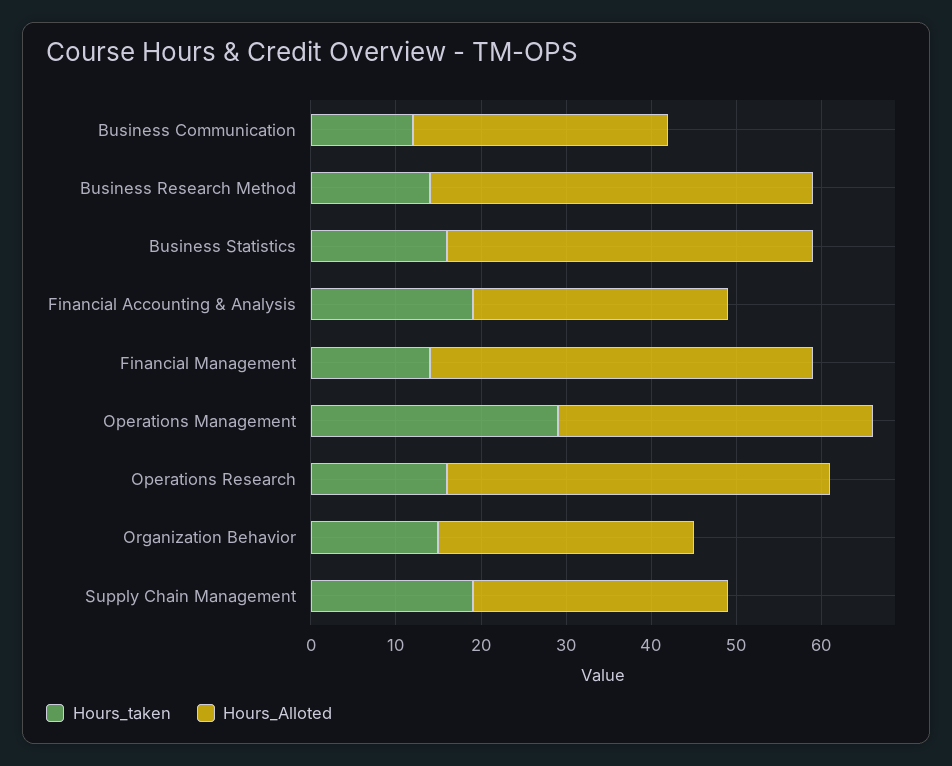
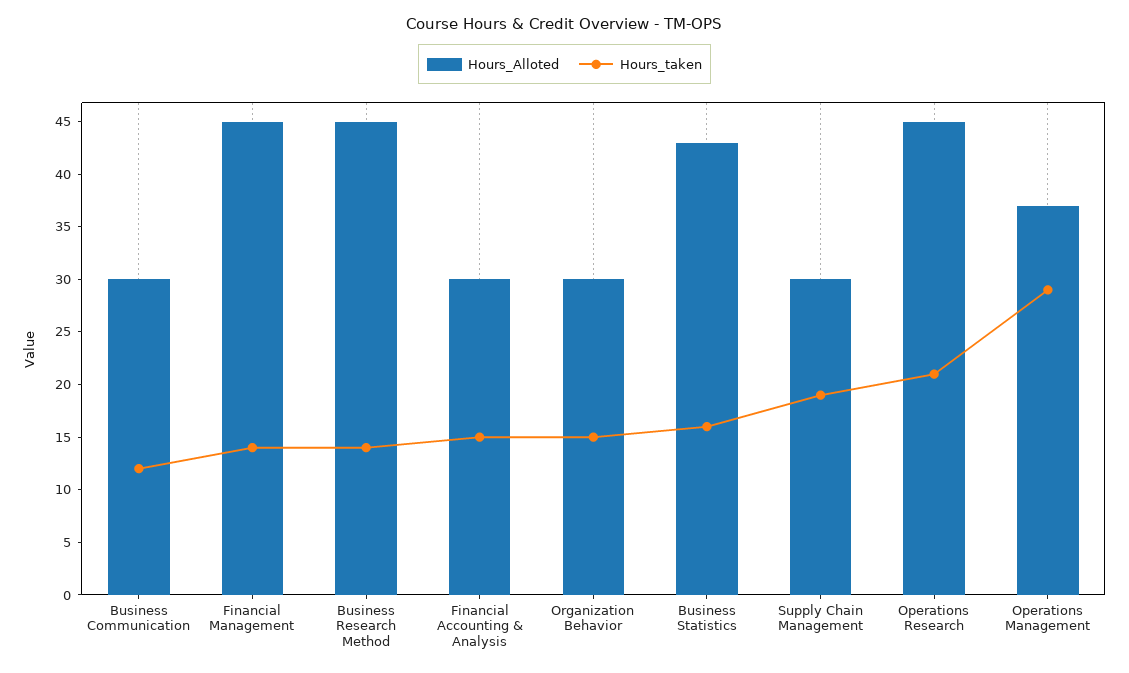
Hours_taken, Financial Accounting & Analysis: 19 -> 15
Hours_taken, Operations Research: 16 -> 21

